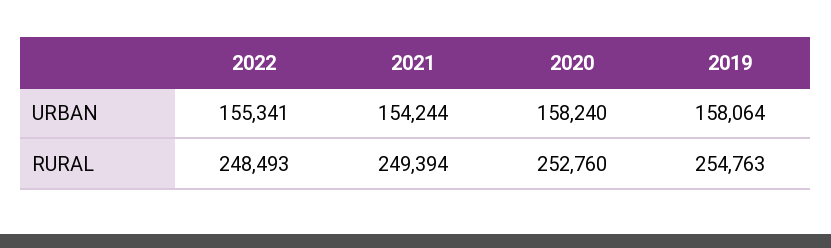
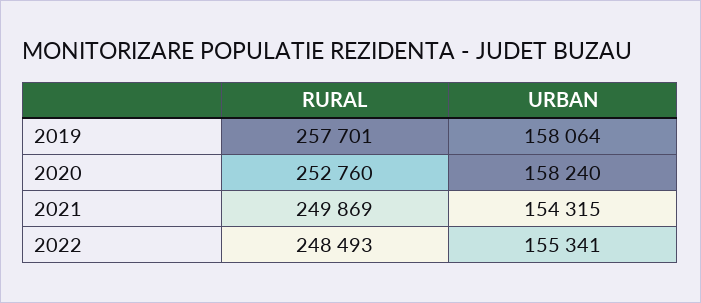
2021, URBAN: 154244 -> 154315
2021, RURAL: 249394 -> 249869
2019, RURAL: 254763 -> 257701

